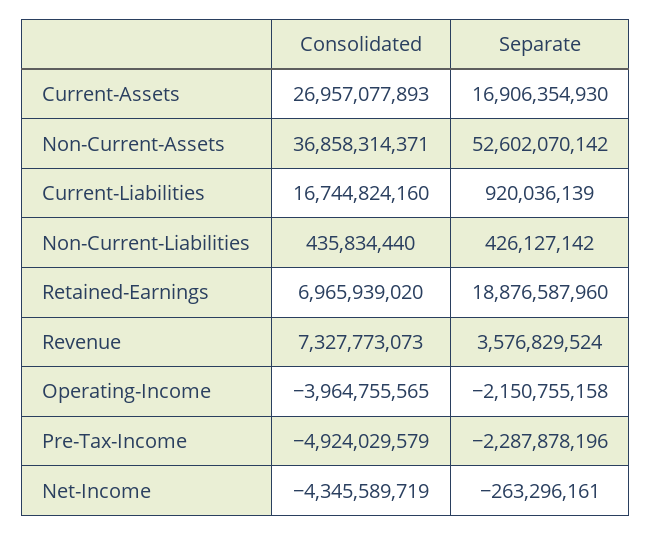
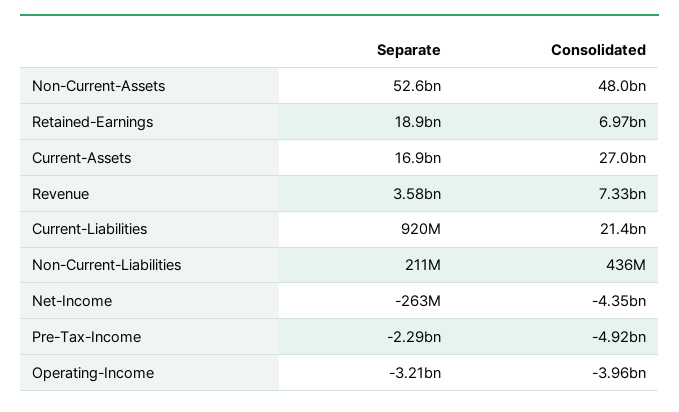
Consolidated, Non-Current-Assets: 36858314371 -> 48000000000
Consolidated, Current-Liabilities: 16744824160 -> 21400000000
Separate, Non-Current-Liabilities: 426127142 -> 211000000
Separate, Operating-Income: -2150755158 -> -3210000000

